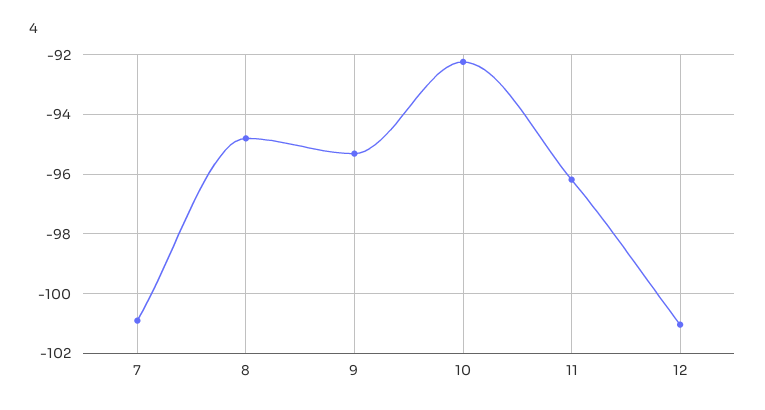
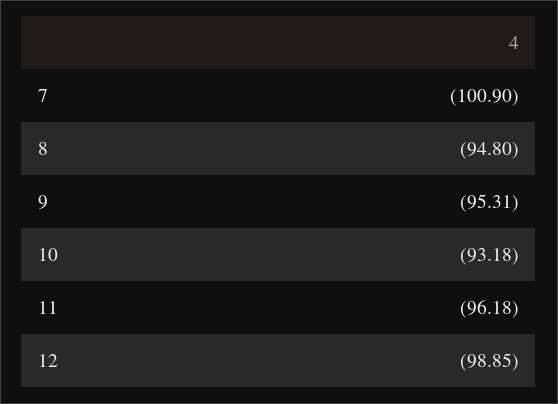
10: -92.25 -> -93.18
12: -101 -> -98.85

